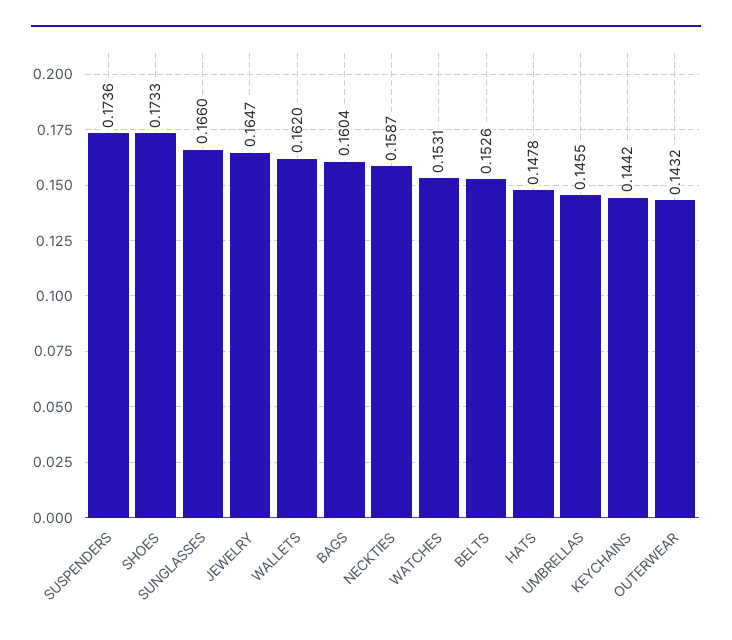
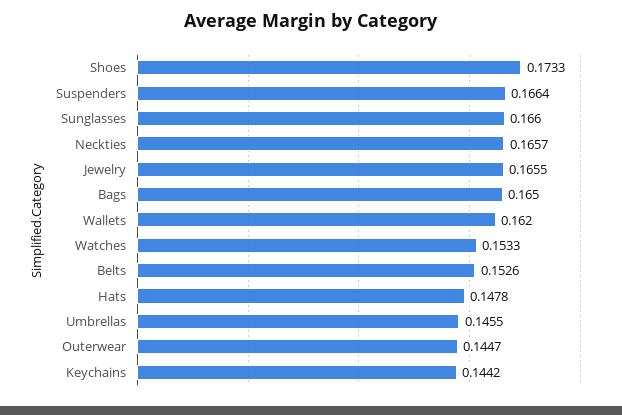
SUSPENDERS: 0.1736 -> 0.1664
JEWELRY: 0.1647 -> 0.1655
BAGS: 0.1604 -> 0.165
NECKTIES: 0.1587 -> 0.1657
WATCHES: 0.1531 -> 0.1533
OUTERWEAR: 0.1432 -> 0.1447

